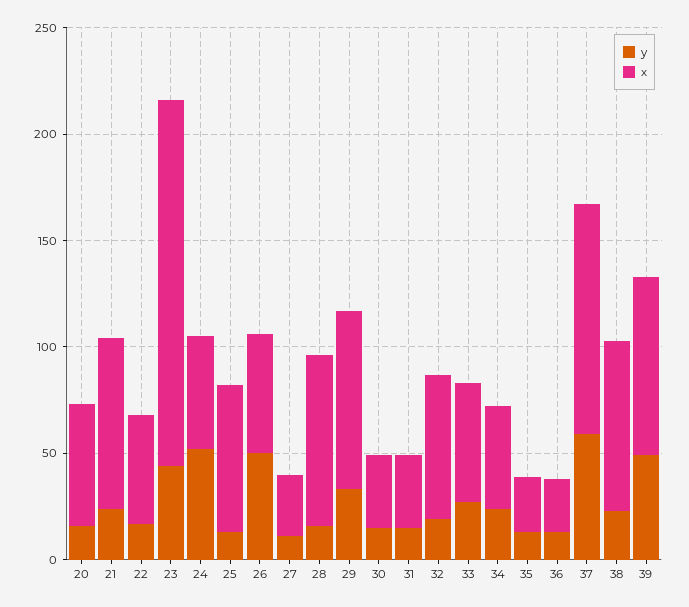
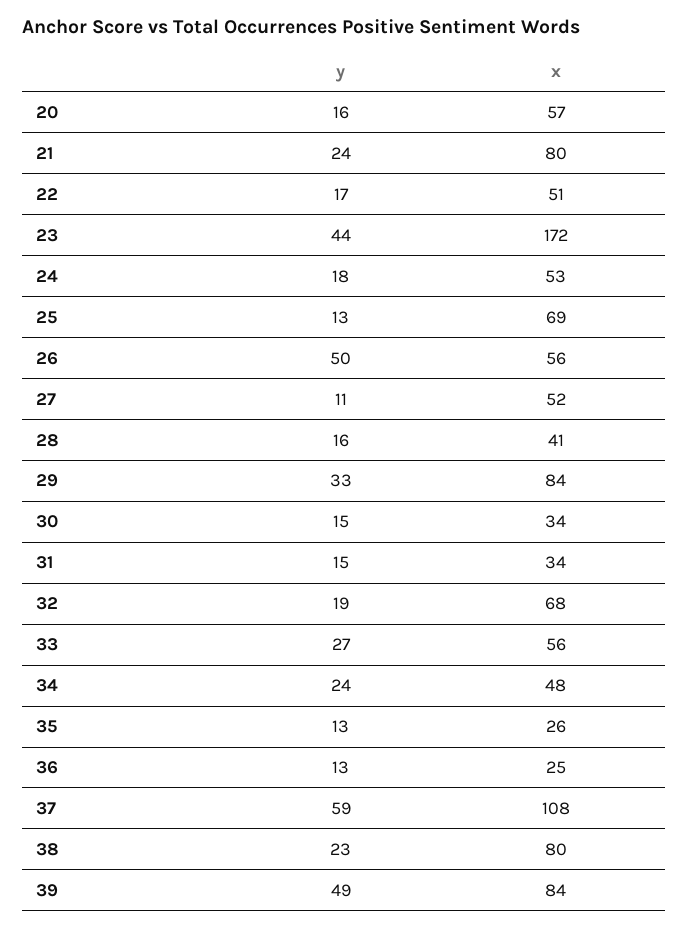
y, 24: 50 -> 18
x, 27: 30 -> 52
x, 28: 80 -> 41

